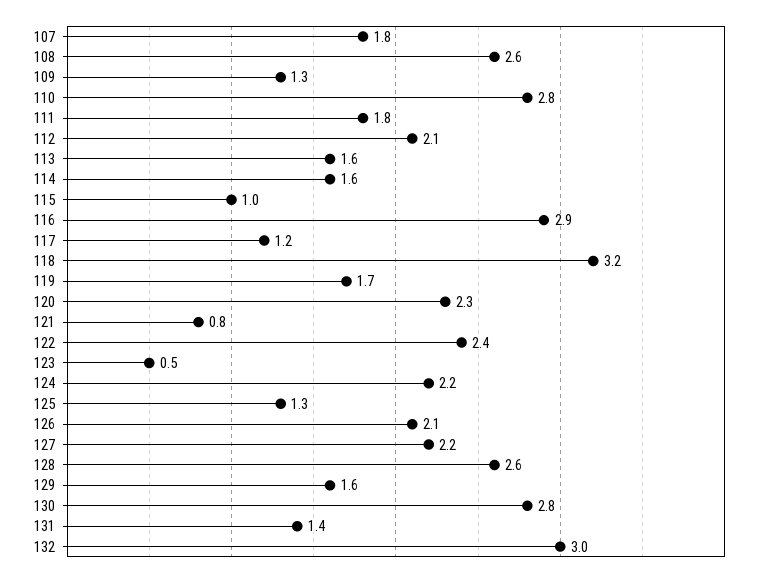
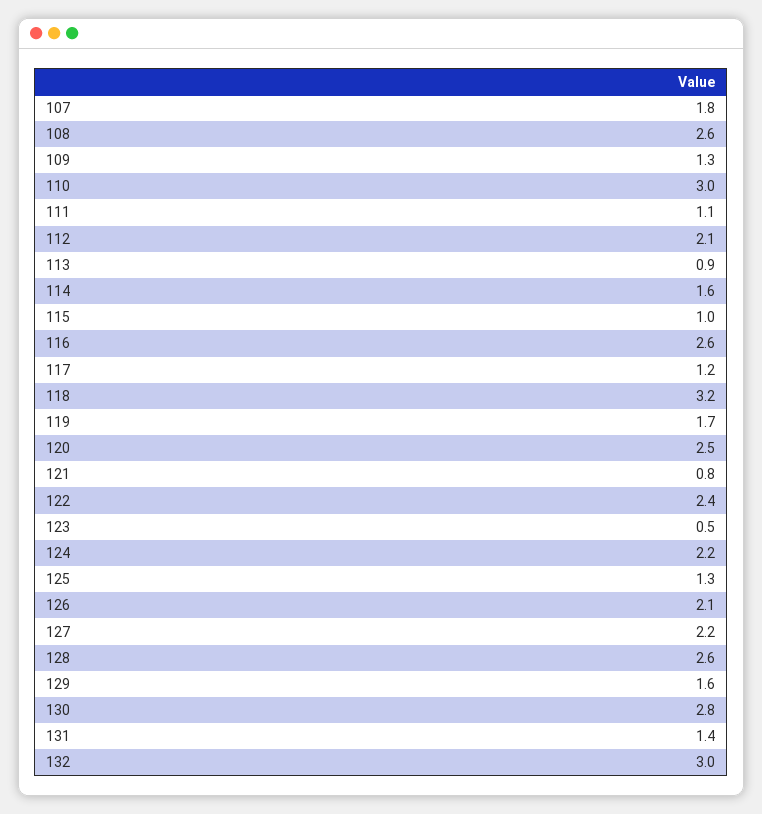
110: 2.8 -> 3
111: 1.8 -> 1.1
113: 1.6 -> 0.9
116: 2.9 -> 2.6
120: 2.3 -> 2.5

